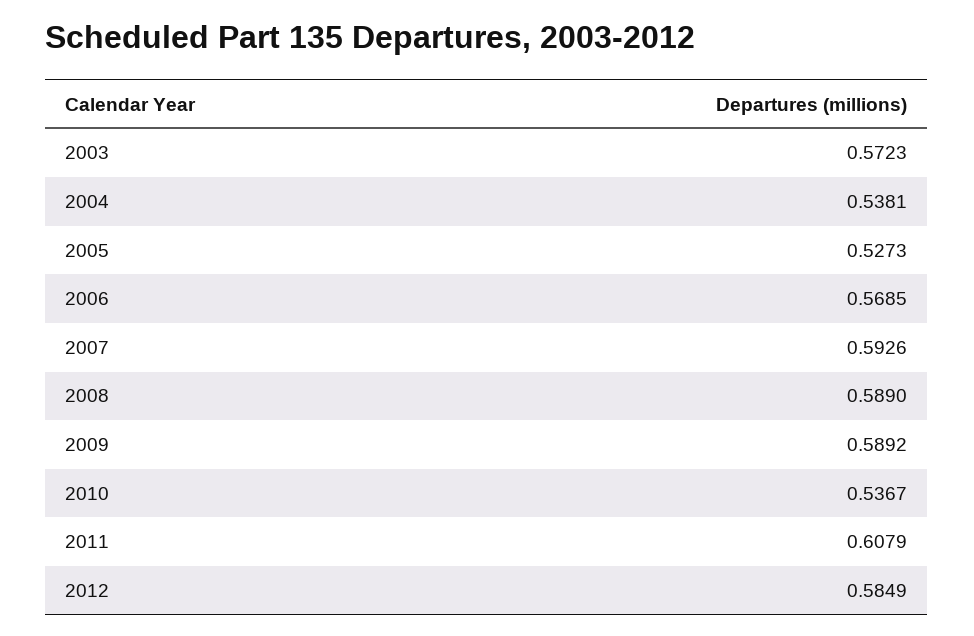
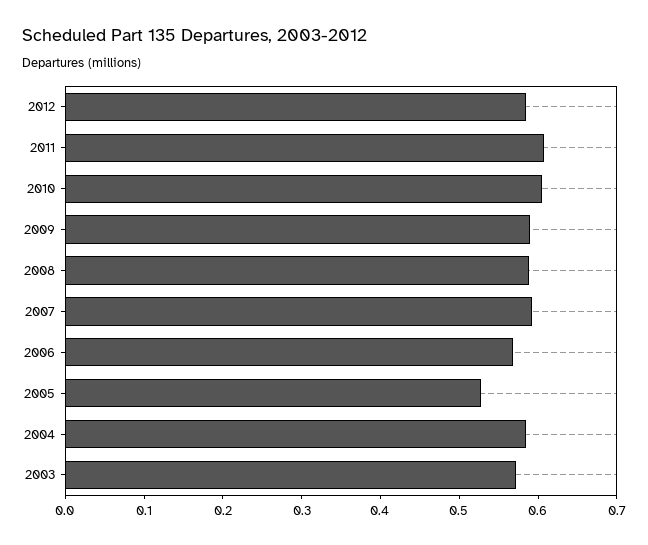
2004: 0.5381 -> 0.58
2010: 0.5367 -> 0.6

